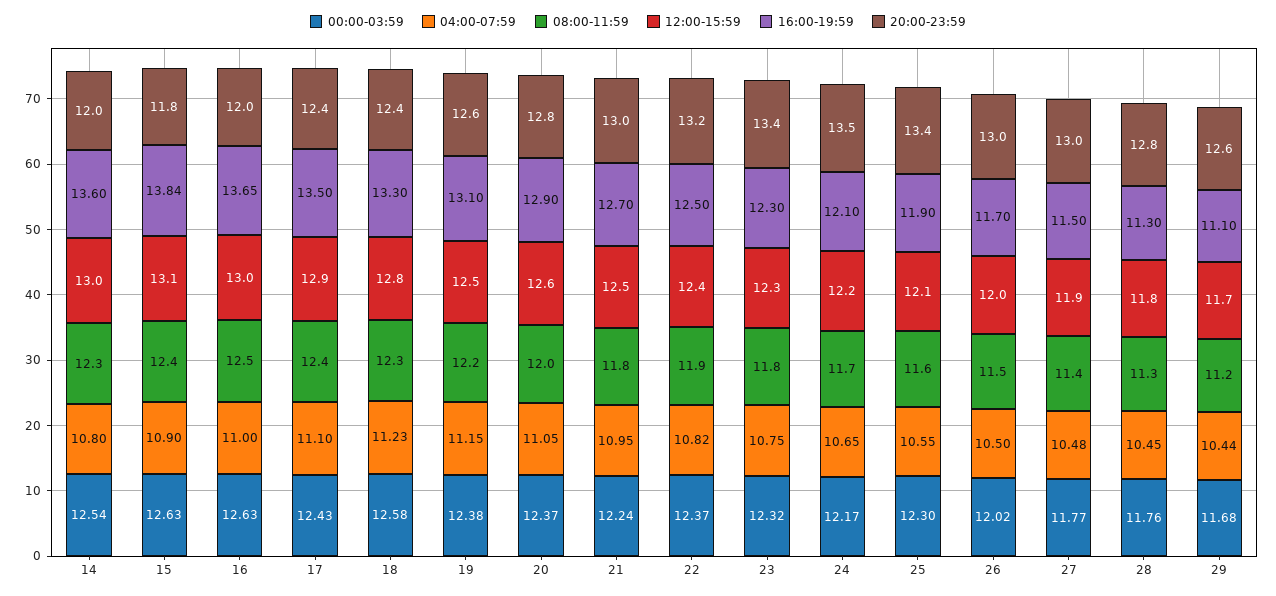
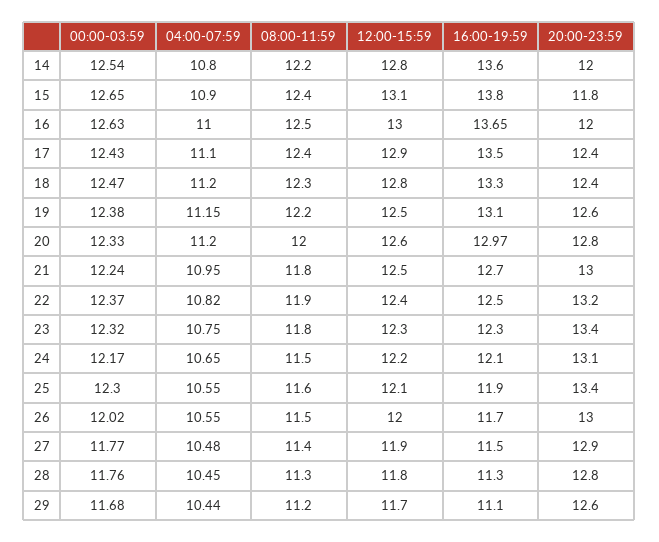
08:00-11:59, 14: 12.3 -> 12.2
12:00-15:59, 14: 13 -> 12.8
00:00-03:59, 15: 12.63 -> 12.65
16:00-19:59, 15: 13.84 -> 13.8
00:00-03:59, 18: 12.58 -> 12.47
04:00-07:59, 18: 11.23 -> 11.2
00:00-03:59, 20: 12.37 -> 12.33
04:00-07:59, 20: 11.05 -> 11.2
16:00-19:59, 20: 12.9 -> 12.97
08:00-11:59, 24: 11.7 -> 11.5
20:00-23:59, 24: 13.5 -> 13.1
04:00-07:59, 26: 10.5 -> 10.55
20:00-23:59, 27: 13 -> 12.9

